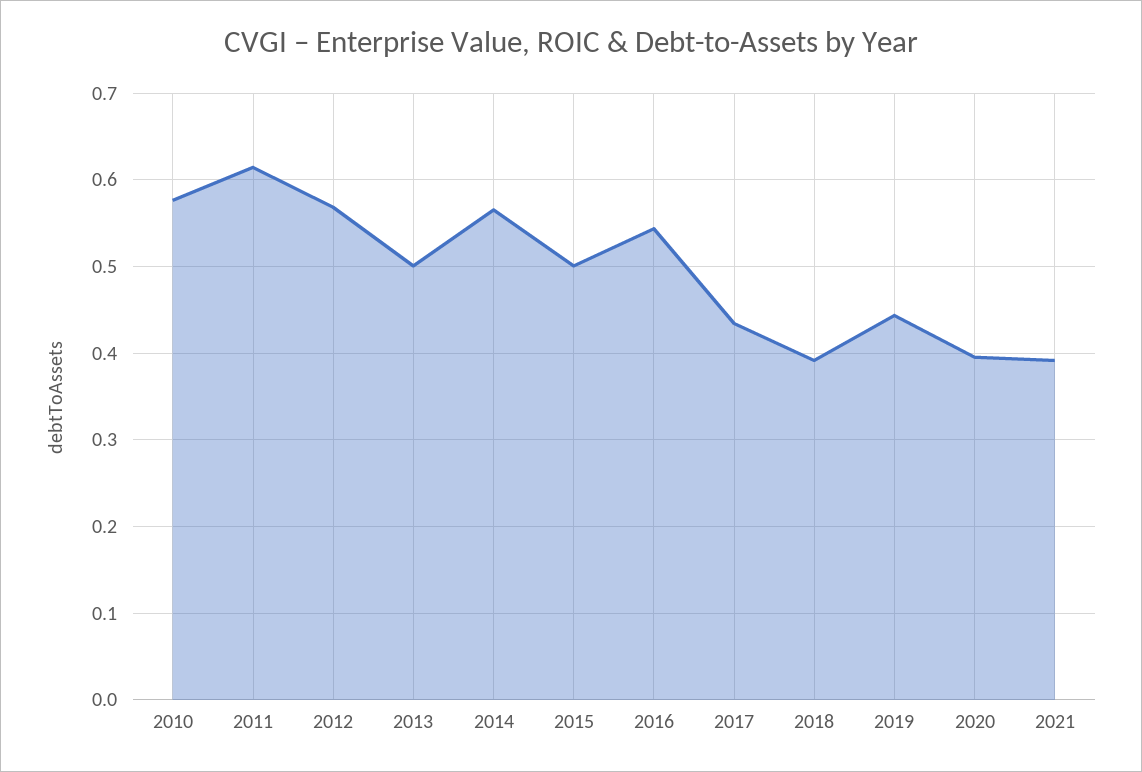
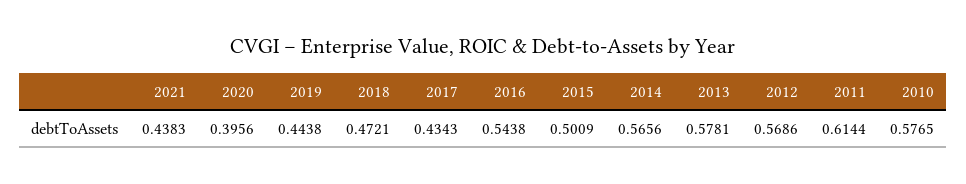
2013: 0.5 -> 0.5781
2018: 0.39 -> 0.4721
2021: 0.39 -> 0.4383

